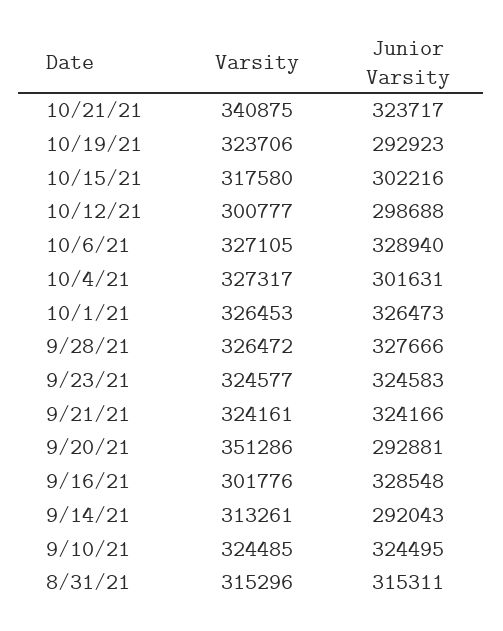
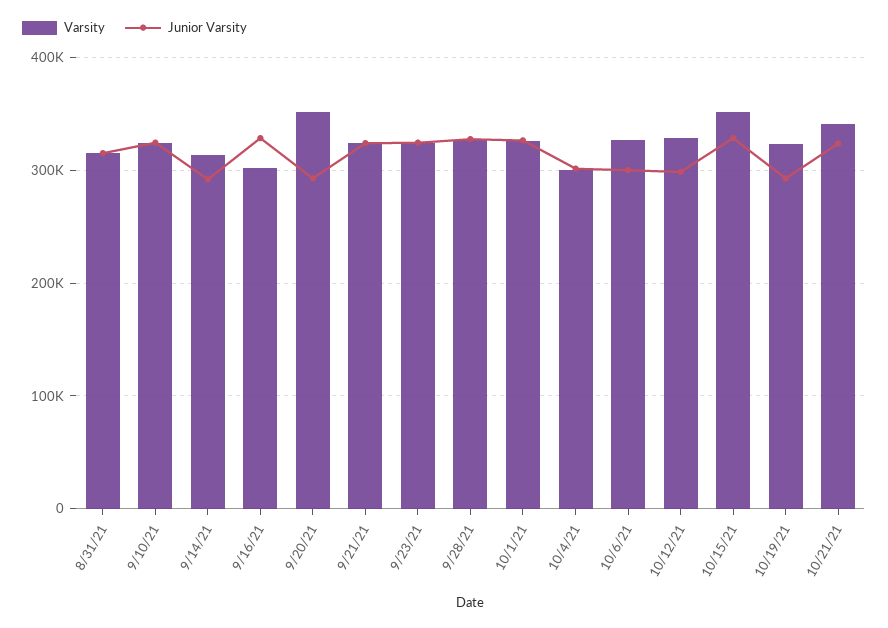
Varsity, 10/15/21: 317580 -> 350000
Junior Varsity, 10/15/21: 302216 -> 330000
Varsity, 10/12/21: 300777 -> 330000
Junior Varsity, 10/6/21: 328940 -> 300000
Varsity, 10/4/21: 327317 -> 300000

